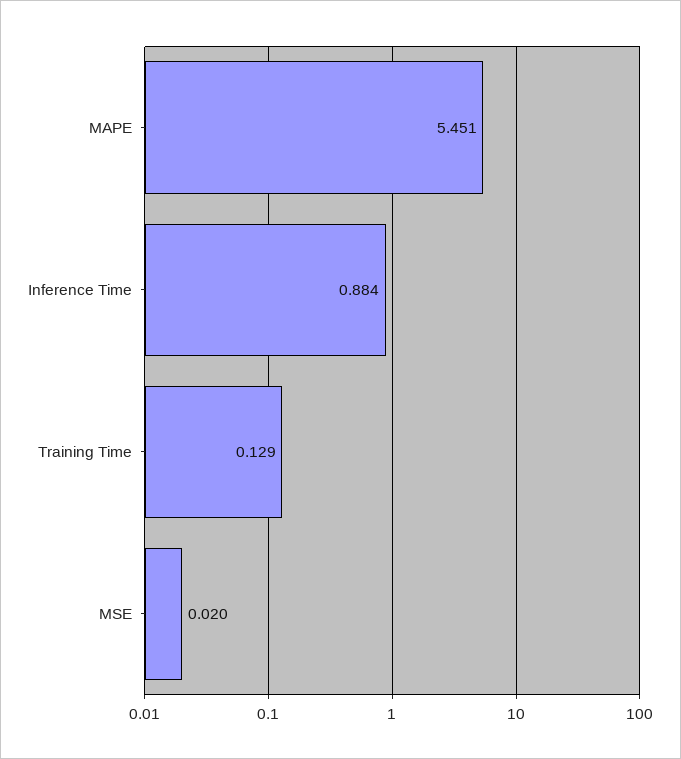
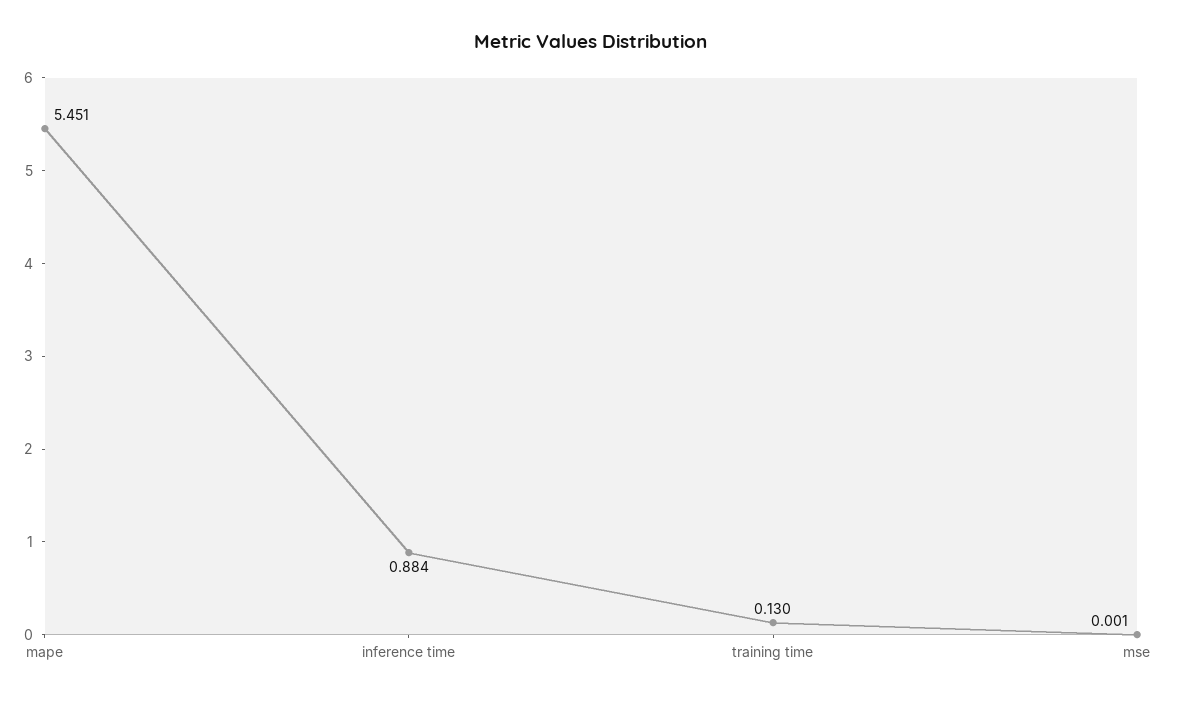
Training Time: 0.129 -> 0.13
MSE: 0.02 -> 0.001

